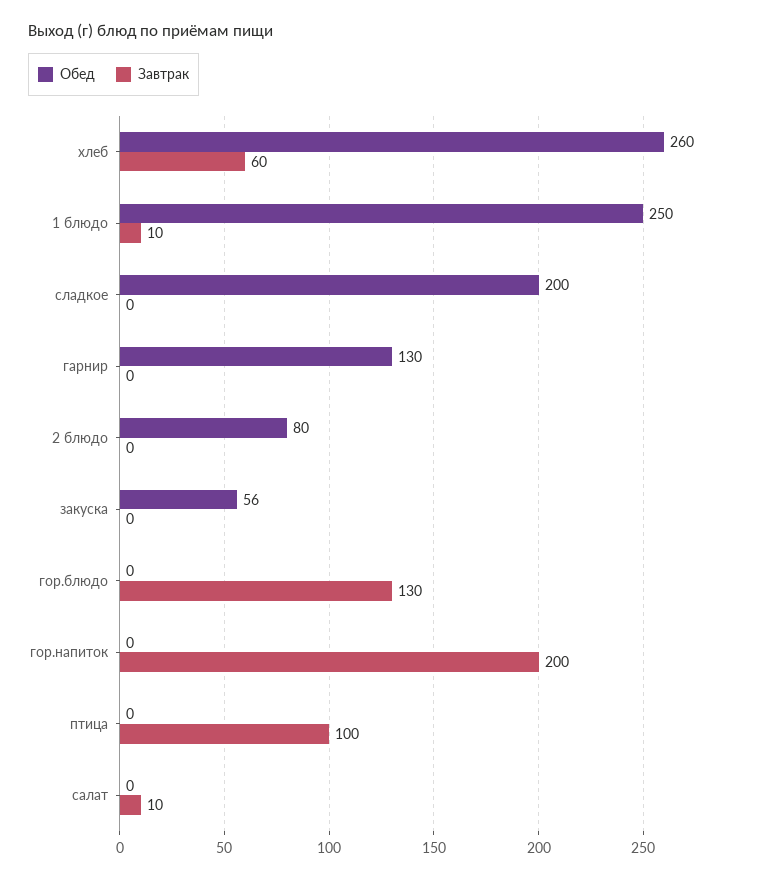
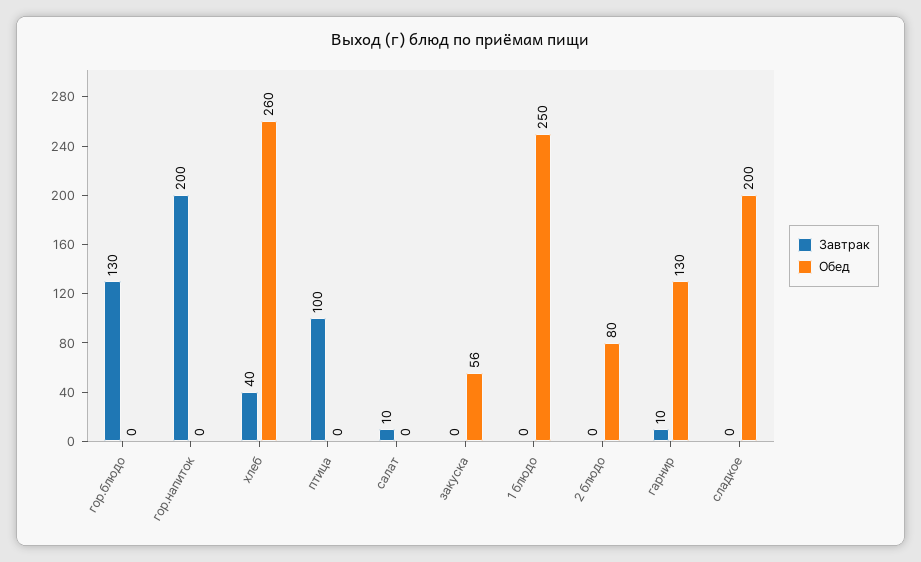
Завтрак, хлеб: 60 -> 40
Завтрак, 1 блюдо: 10 -> 0
Завтрак, гарнир: 0 -> 10

